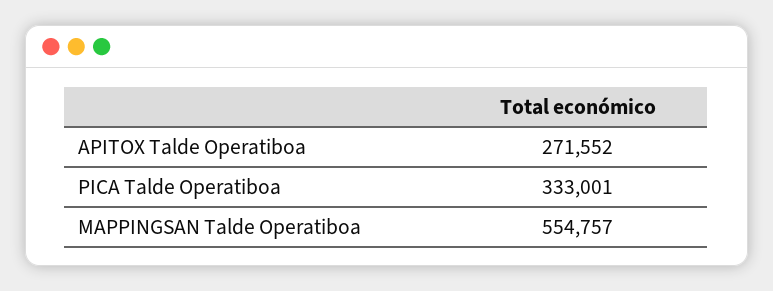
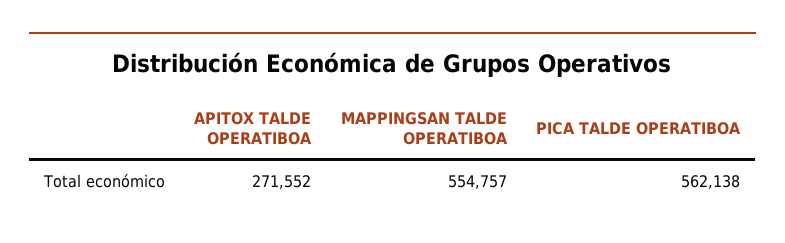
PICA Talde Operatiboa: 333001 -> 562138

